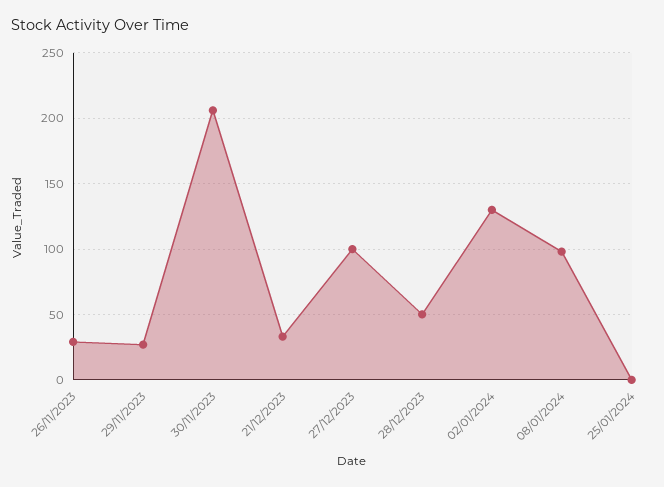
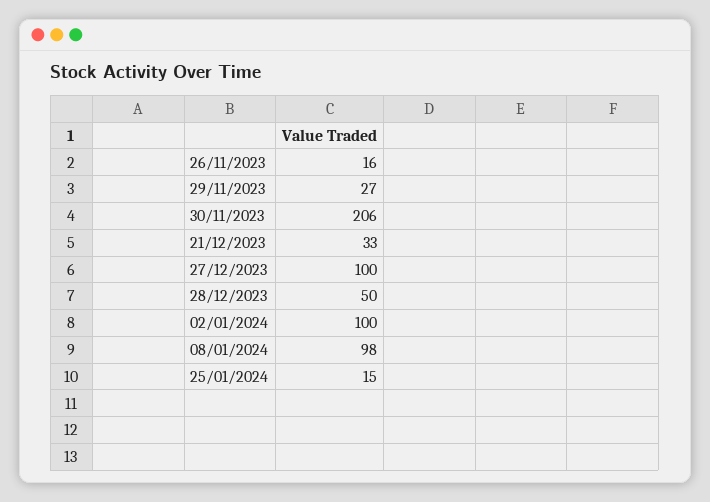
26/11/2023: 30 -> 16
02/01/2024: 130 -> 100
25/01/2024: 0 -> 15

